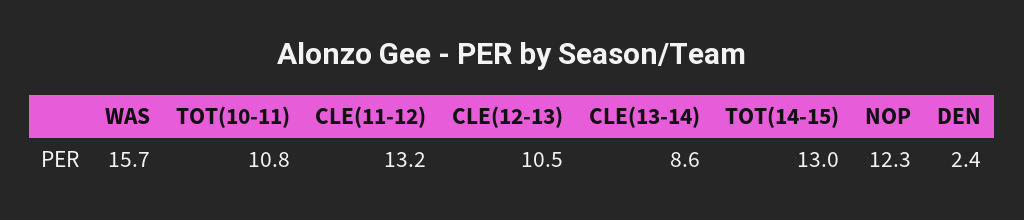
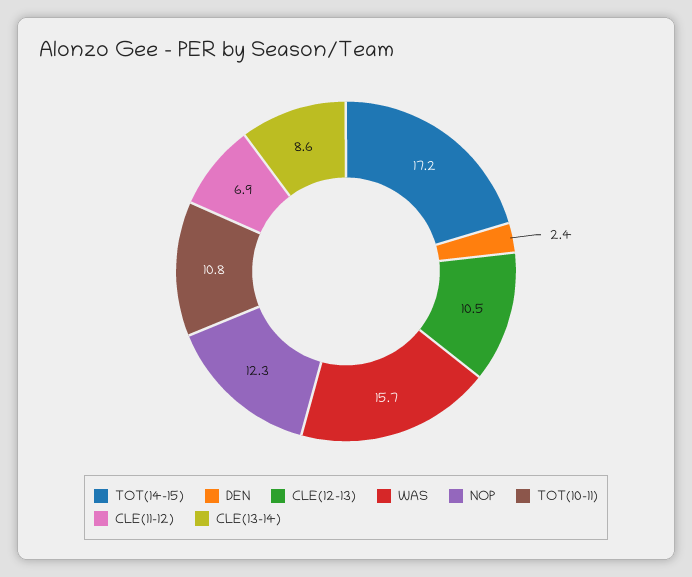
CLE(11-12): 13.2 -> 6.9
TOT(14-15): 13 -> 17.2

